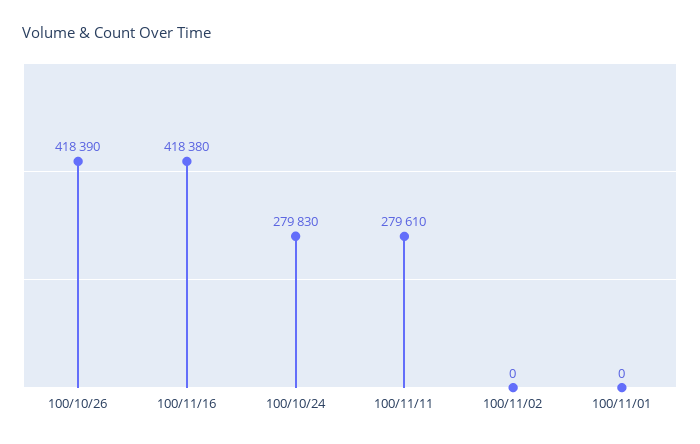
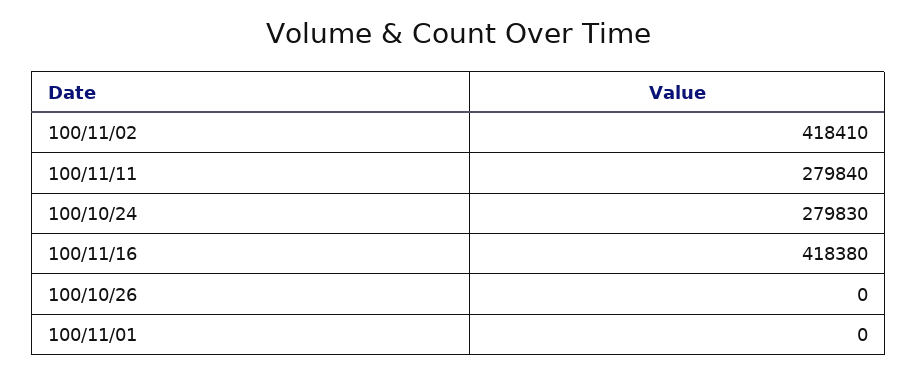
100/10/26: 418390 -> 0
100/11/11: 279610 -> 279840
100/11/02: 0 -> 418410

